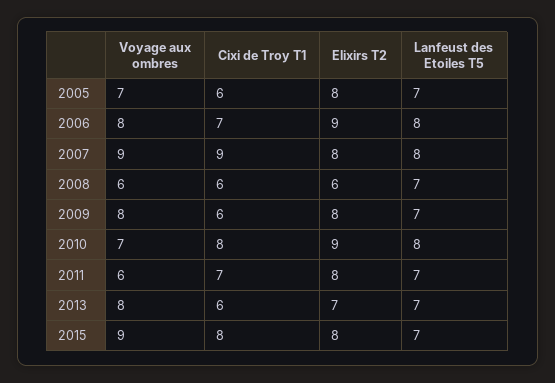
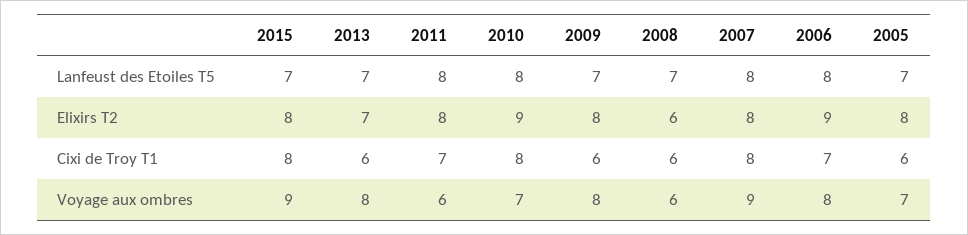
Cixi de Troy T1, 2007: 9 -> 8
Lanfeust des Etoiles T5, 2011: 7 -> 8

